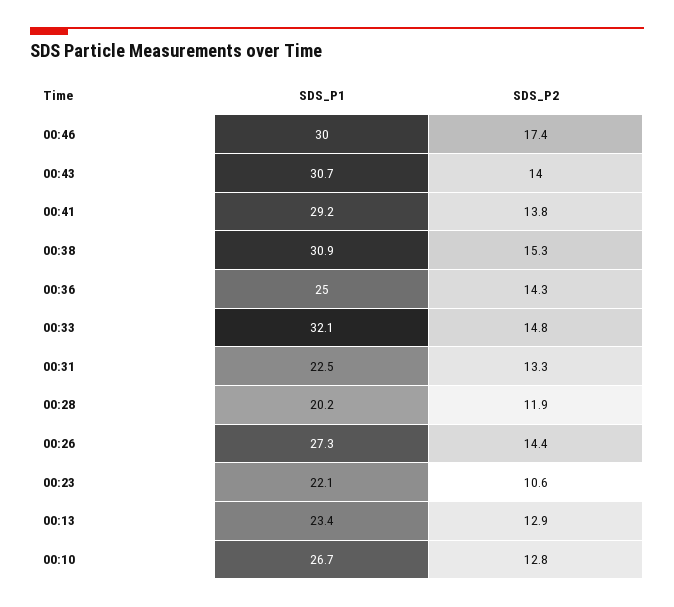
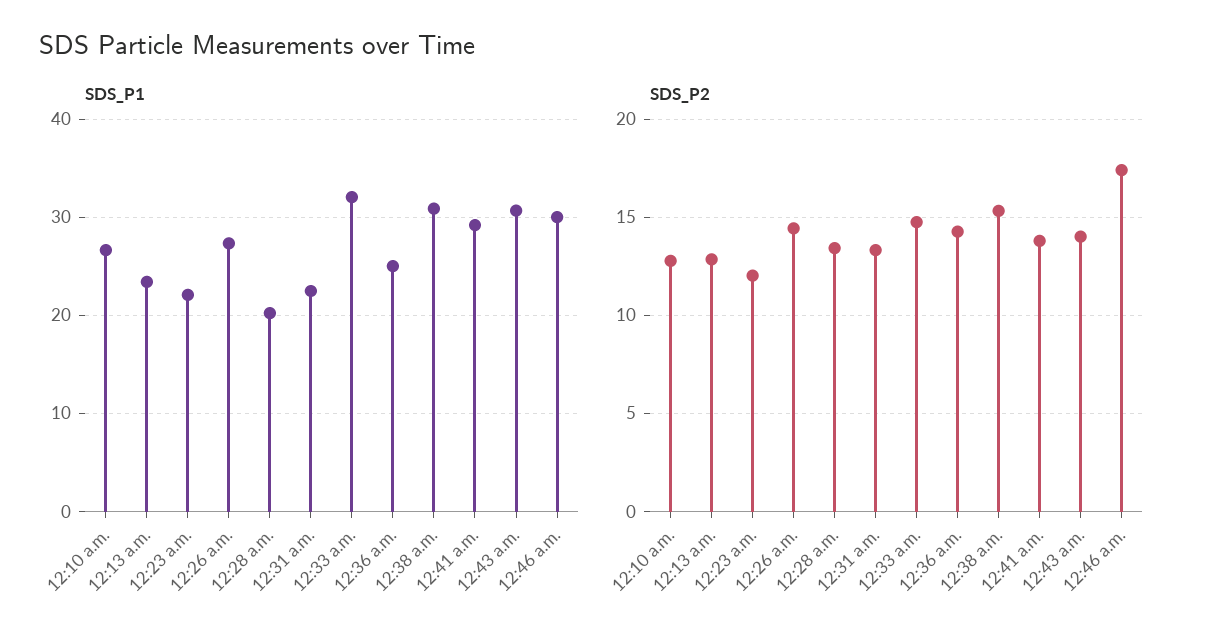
SDS_P2, 00:28: 11.9 -> 13.5
SDS_P2, 00:23: 10.6 -> 12

